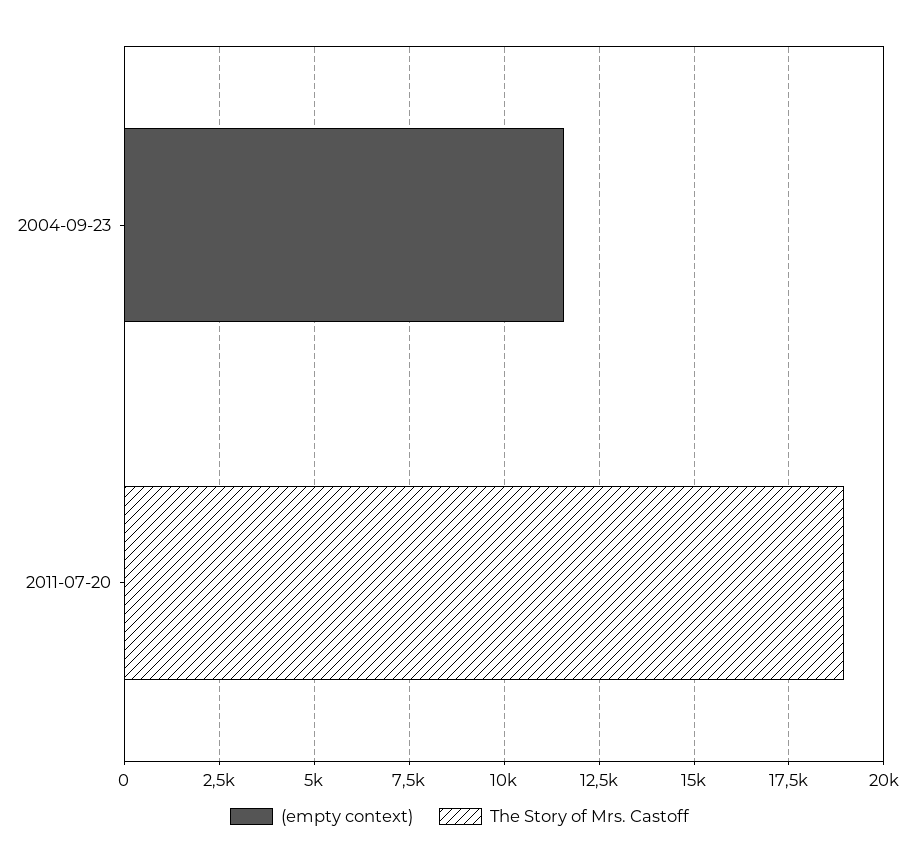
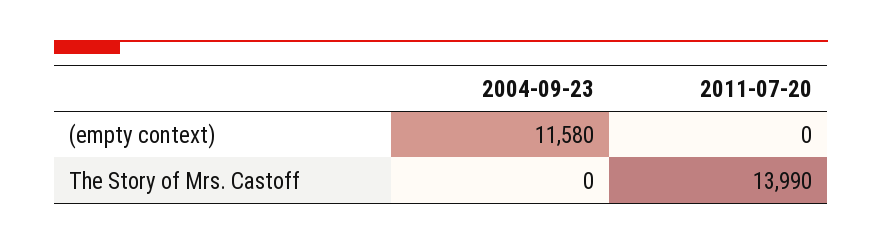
The Story of Mrs. Castoff, 2011-07-20: 19000 -> 13990

